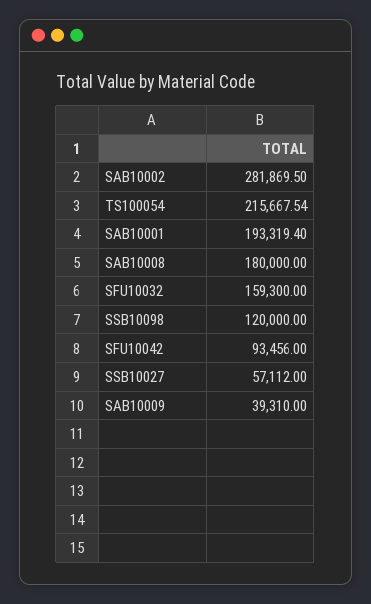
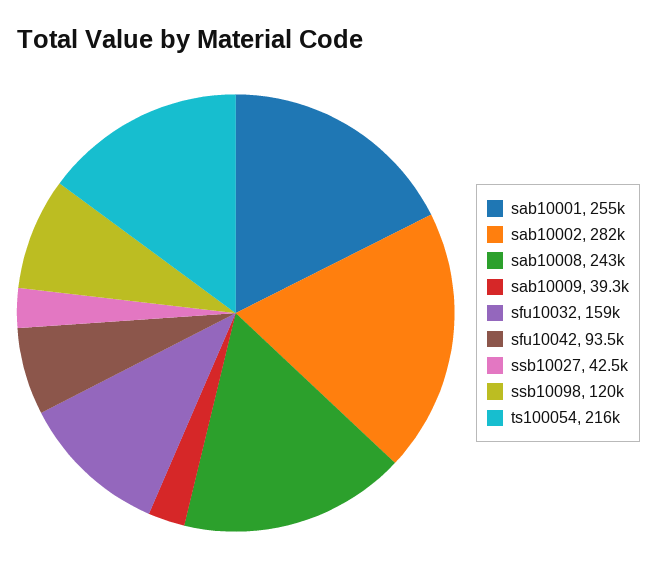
SAB10001: 193319.4 -> 255000
SAB10008: 180000 -> 243000
SSB10027: 57112 -> 42500

